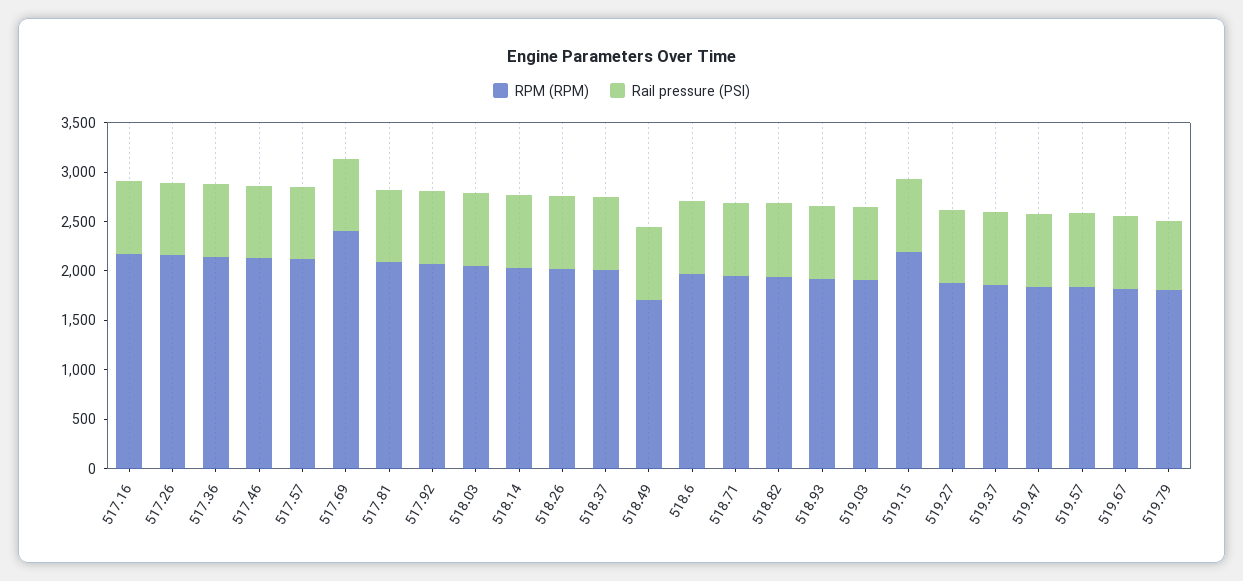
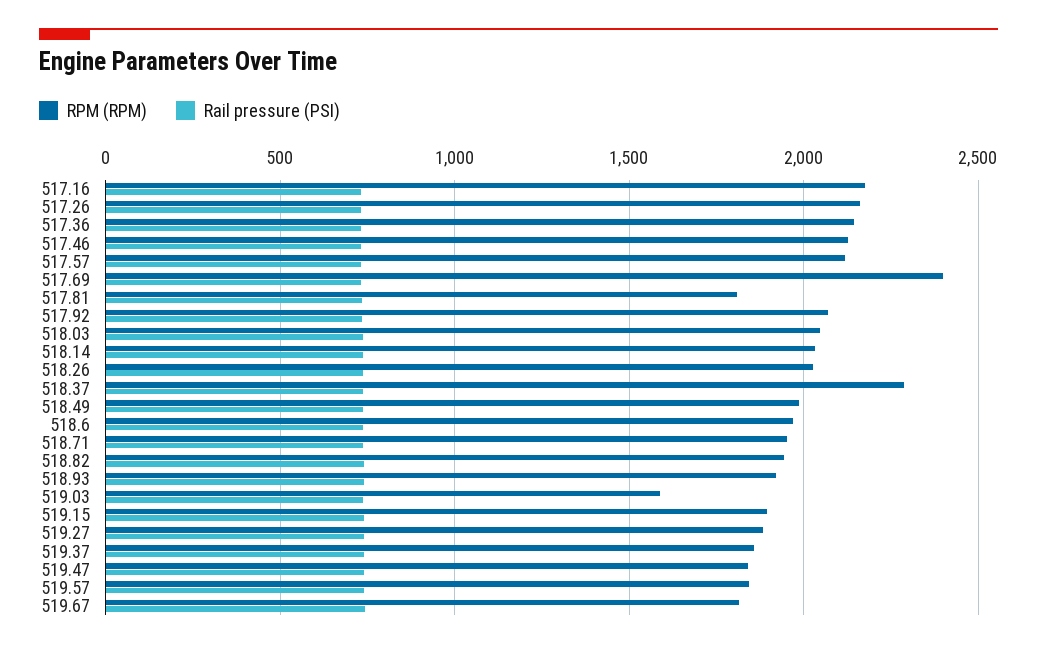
RPM (RPM), 517.81: 2100 -> 1800
RPM (RPM), 518.37: 2000 -> 2300
RPM (RPM), 518.49: 1700 -> 2000
RPM (RPM), 519.03: 1900 -> 1600
RPM (RPM), 519.15: 2200 -> 1900
RPM (RPM), 519.79: 1800 -> none
Rail pressure (PSI), 519.79: 700 -> none

